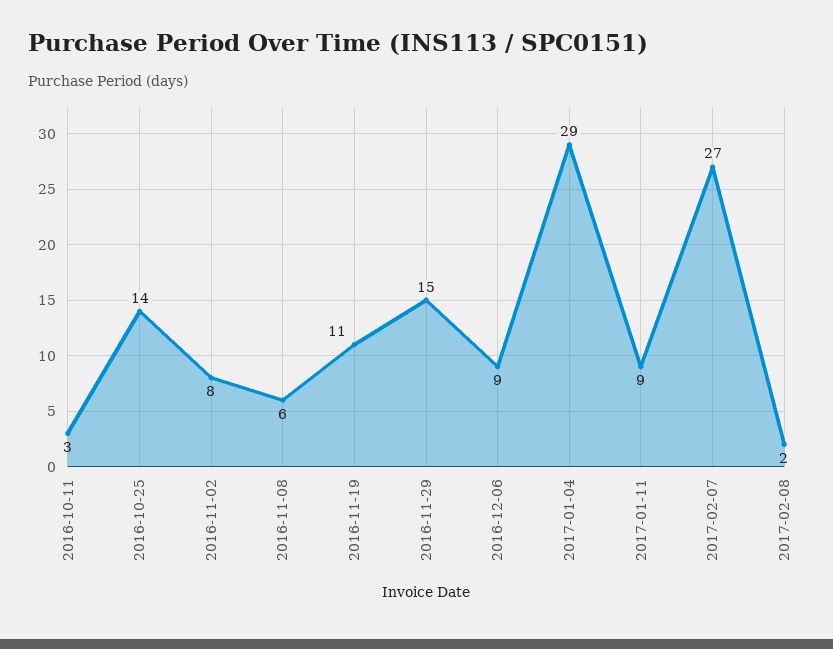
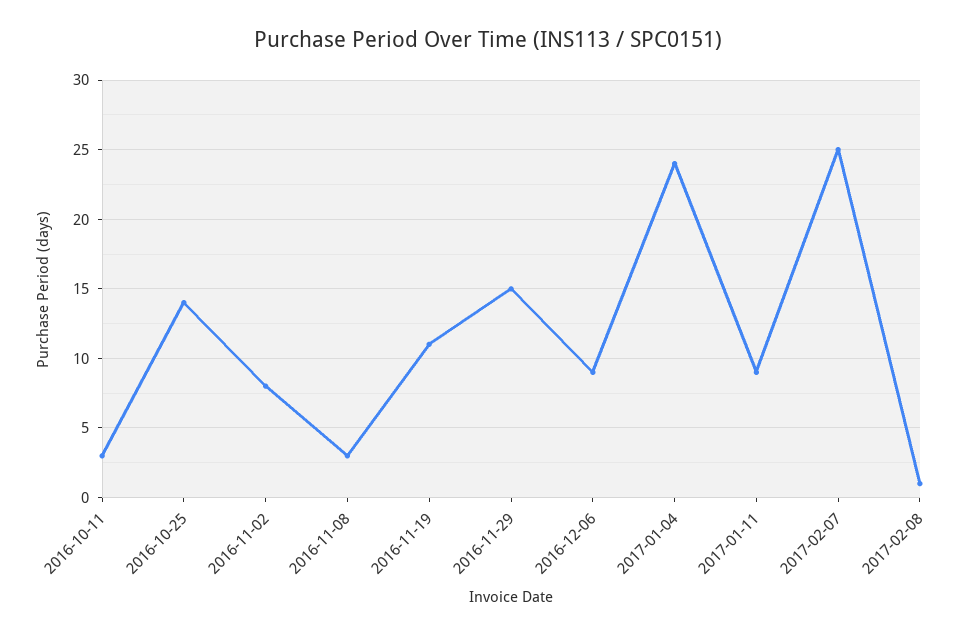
2016-11-08: 6 -> 3
2017-01-04: 29 -> 24
2017-02-07: 27 -> 25
2017-02-08: 2 -> 1

